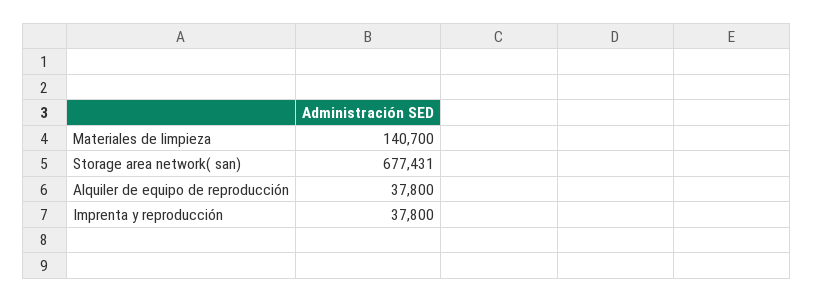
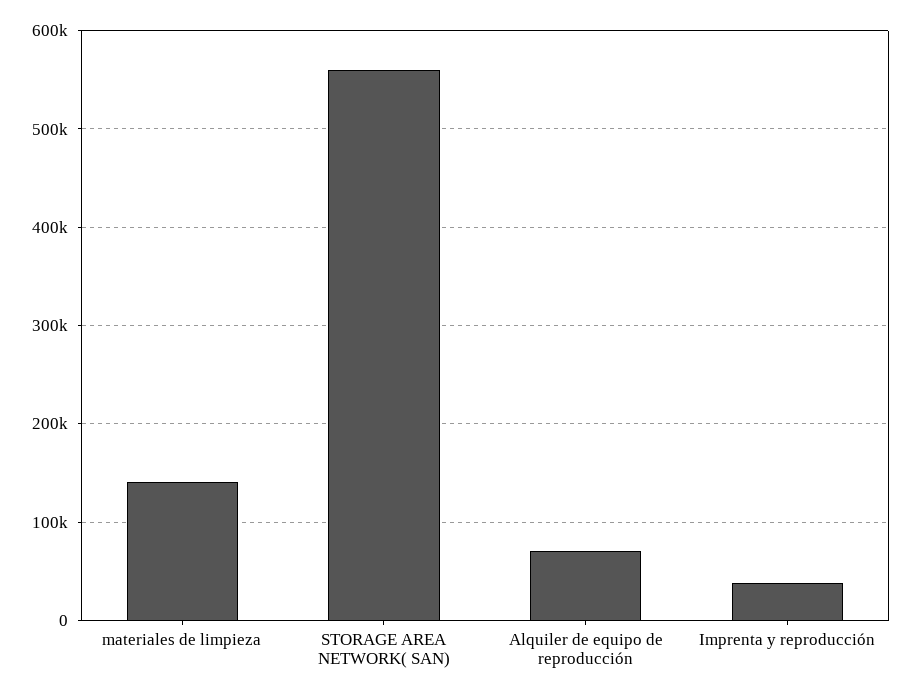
Storage area network( san): 677431 -> 560000
Alquiler de equipo de reproducción: 37800 -> 70000

